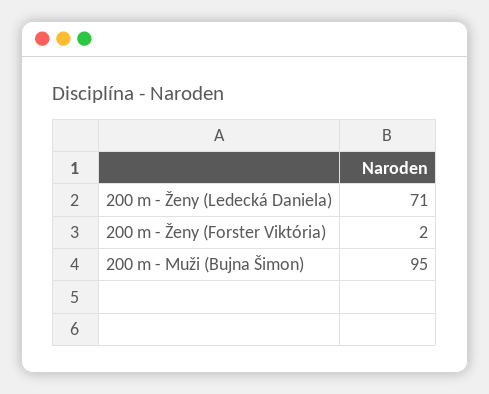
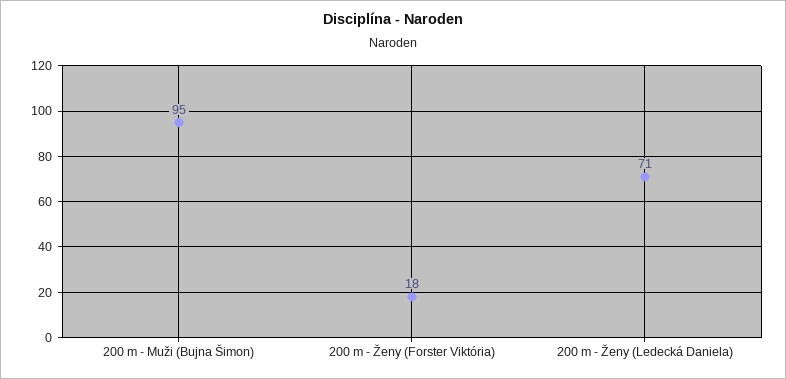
200 m - Ženy (Forster Viktória): 2 -> 18

